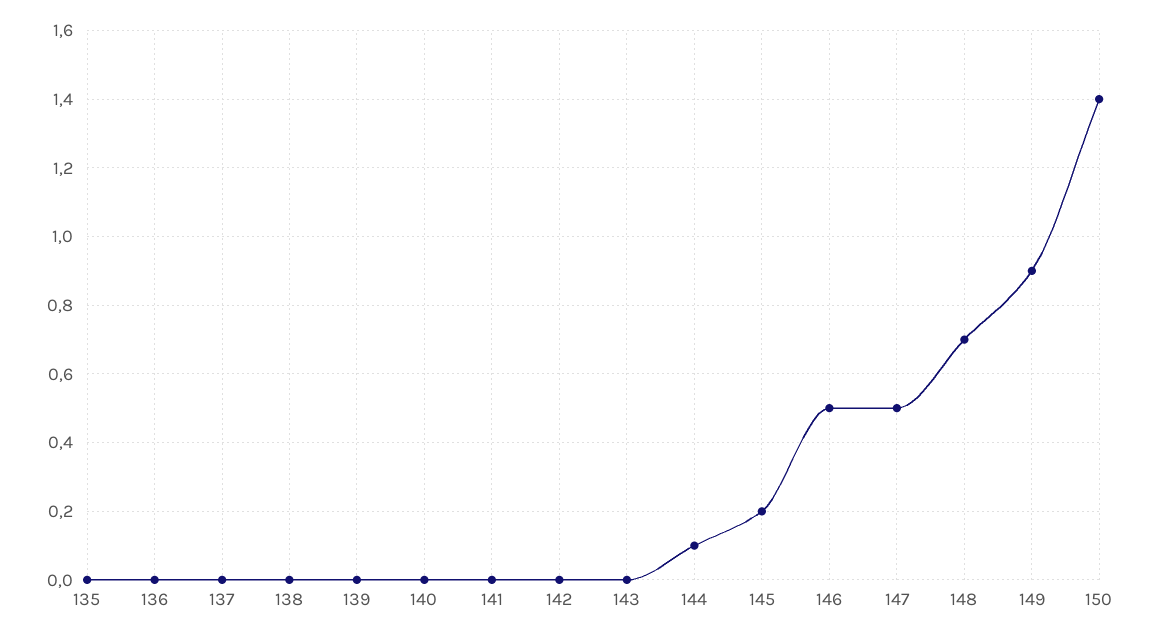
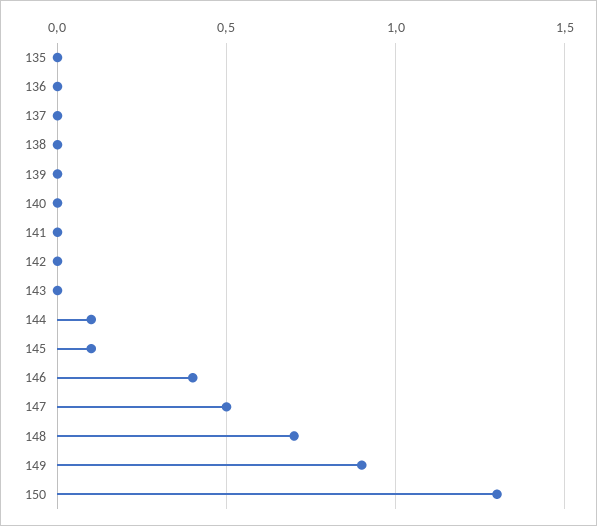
145: 0.2 -> 0.1
146: 0.5 -> 0.4
150: 1.4 -> 1.3

